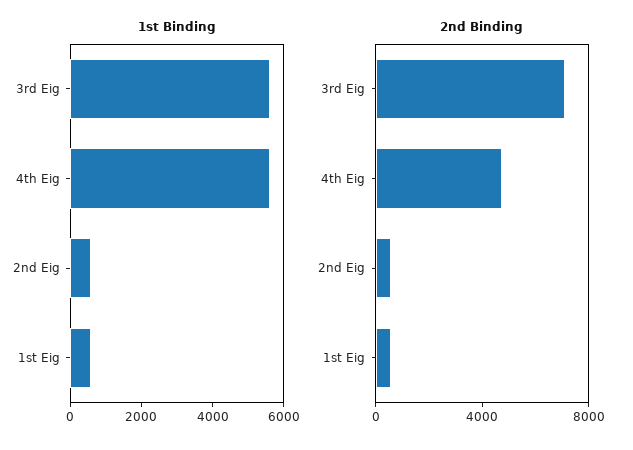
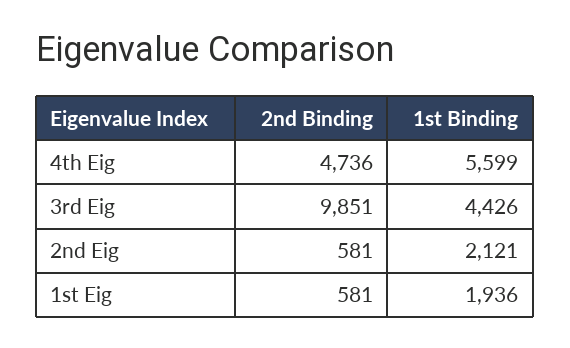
1st Binding, 3rd Eig: 5500 -> 4426
1st Binding, 2nd Eig: 500 -> 2121
1st Binding, 1st Eig: 500 -> 1936
2nd Binding, 3rd Eig: 7000 -> 9851

